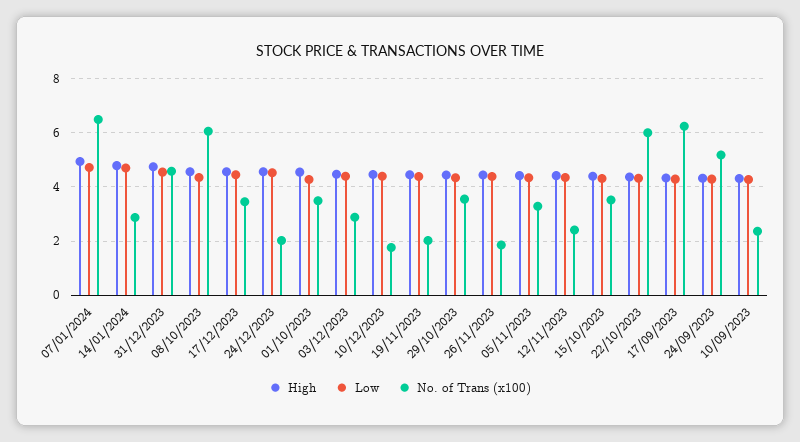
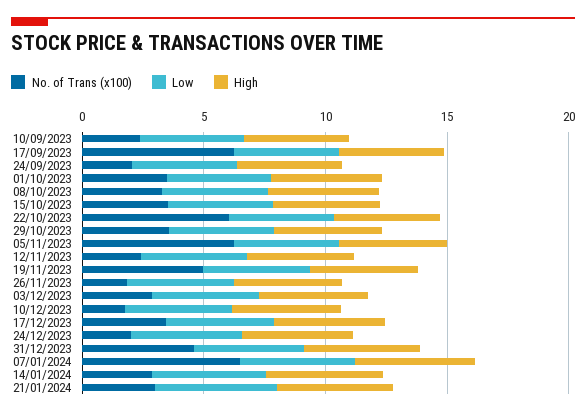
No. of Trans (x100), 08/10/2023: 6 -> 3
No. of Trans (x100), 19/11/2023: 2 -> 5
No. of Trans (x100), 05/11/2023: 3.25 -> 6
No. of Trans (x100), 24/09/2023: 5.25 -> 2
No. of Trans (x100), 21/01/2024: none -> 3
Low, 21/01/2024: none -> 5
High, 21/01/2024: none -> 5

